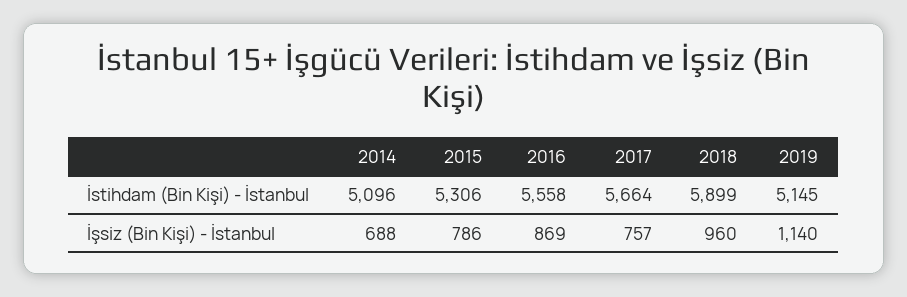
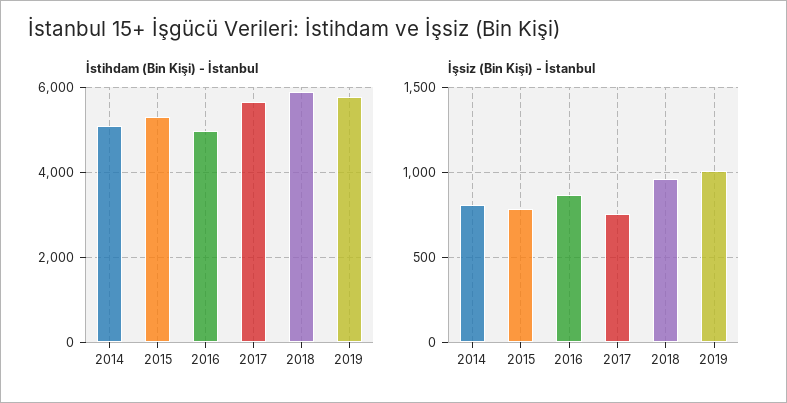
İstihdam (Bin Kişi) - İstanbul, 2016: 5558 -> 5000
İstihdam (Bin Kişi) - İstanbul, 2019: 5145 -> 5800
İşsiz (Bin Kişi) - İstanbul, 2014: 688 -> 800
İşsiz (Bin Kişi) - İstanbul, 2019: 1140 -> 1000

